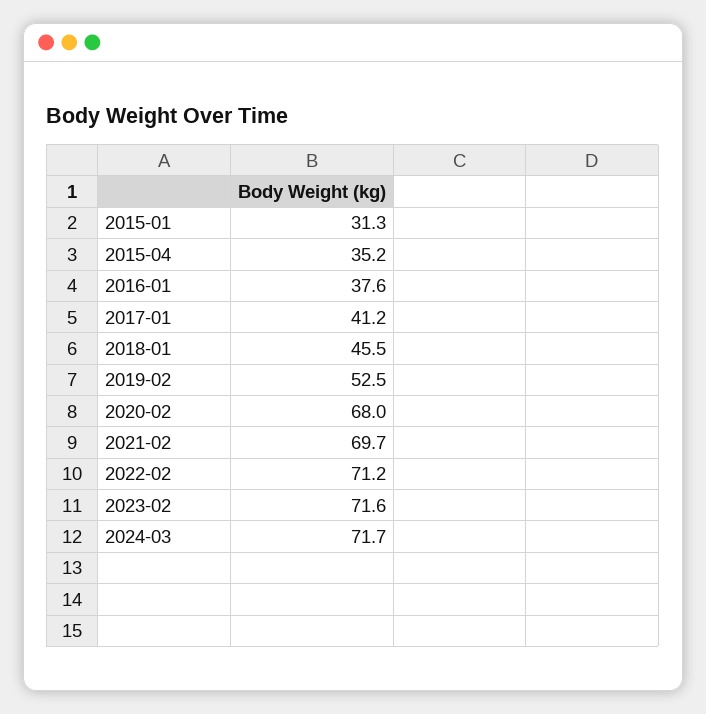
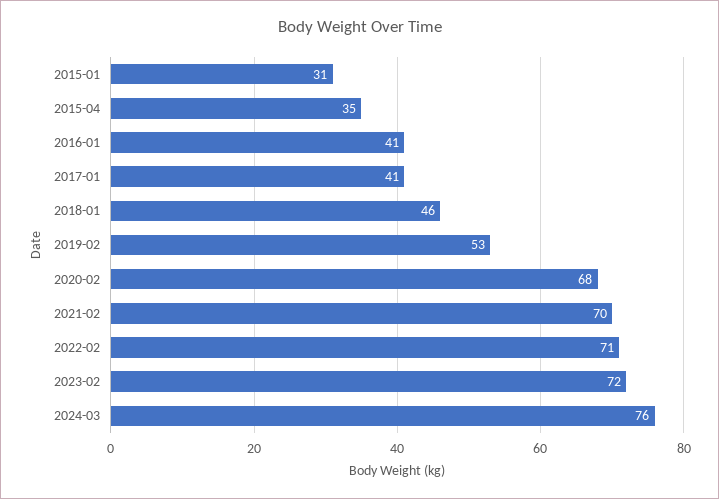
2016-01: 37.6 -> 41
2024-03: 71.7 -> 76

